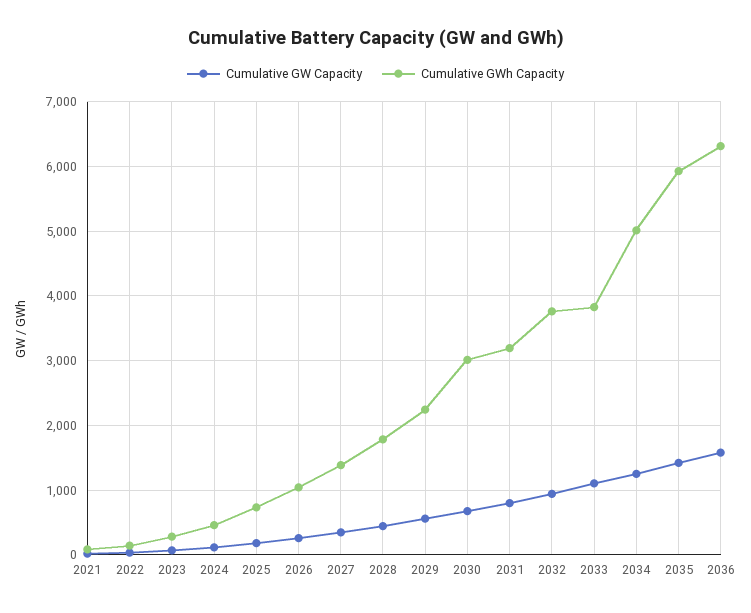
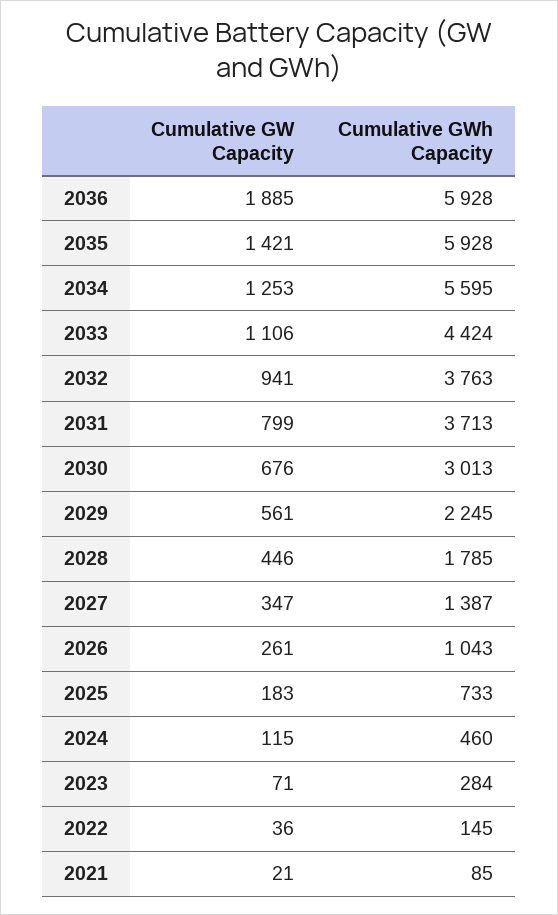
Cumulative GWh Capacity, 2031: 3200 -> 3713
Cumulative GWh Capacity, 2033: 3800 -> 4424
Cumulative GWh Capacity, 2034: 5000 -> 5595
Cumulative GW Capacity, 2036: 1600 -> 1885
Cumulative GWh Capacity, 2036: 6300 -> 5928

